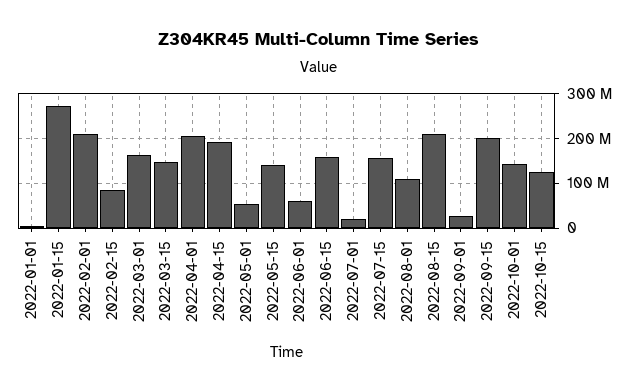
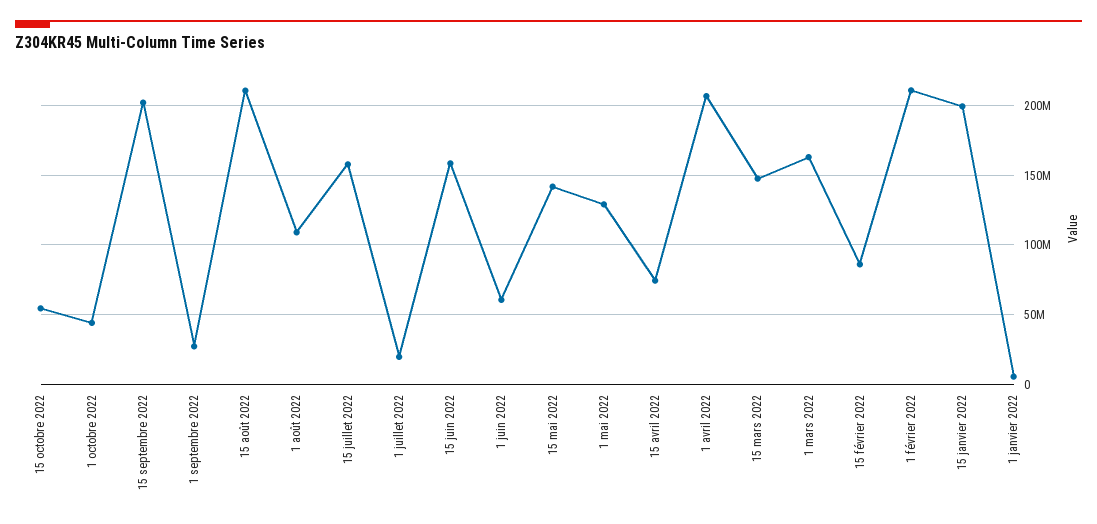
2022-01-15: 280000000 -> 200000000
2022-04-15: 200000000 -> 75000000
2022-05-01: 60000000 -> 130000000
2022-10-01: 140000000 -> 45000000
2022-10-15: 120000000 -> 55000000

